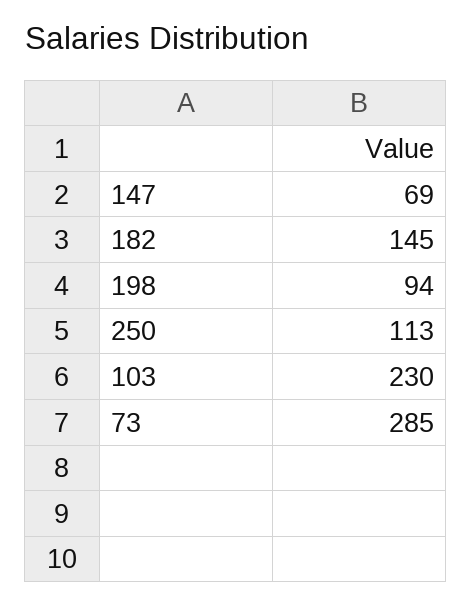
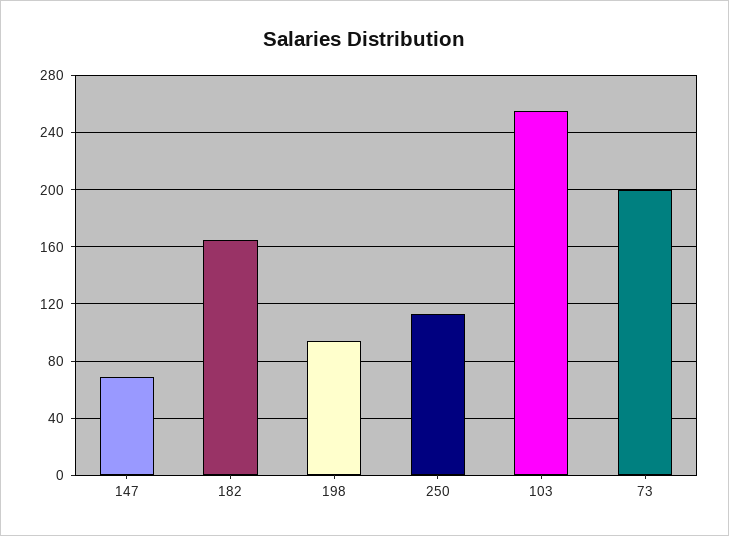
182: 145 -> 165
103: 230 -> 255
73: 285 -> 200

